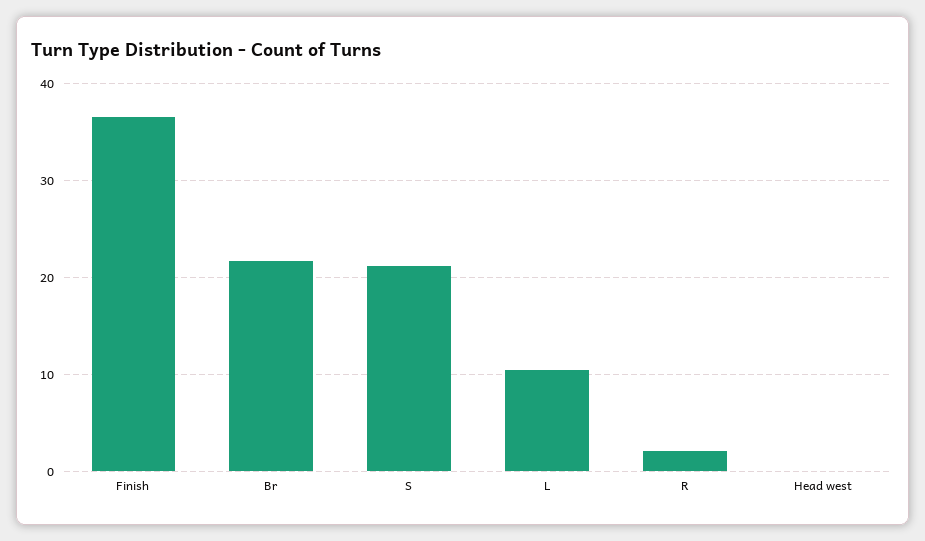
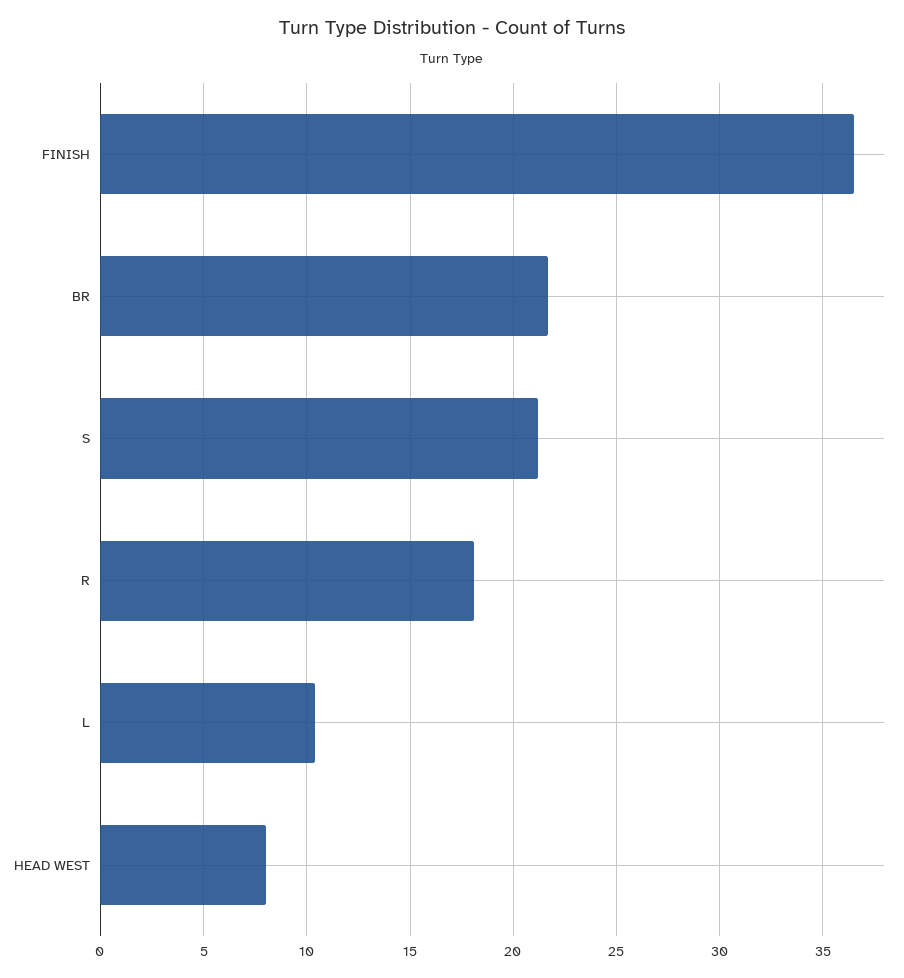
R: 2 -> 18
Head west: 0 -> 8

